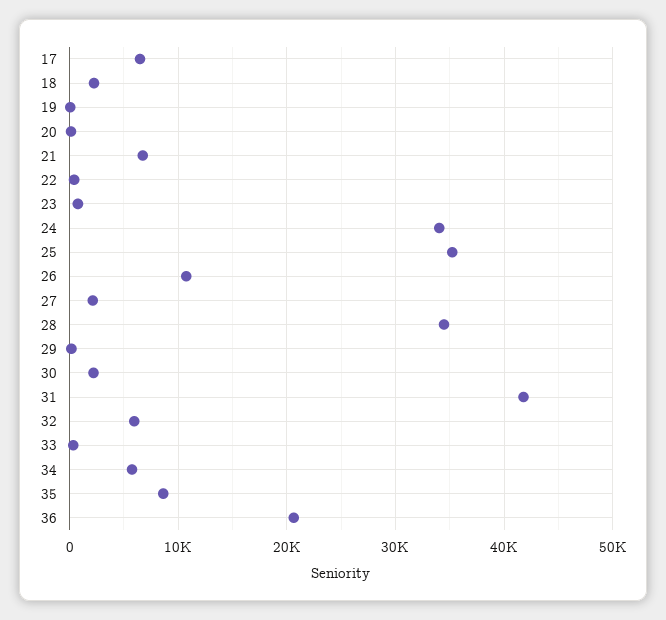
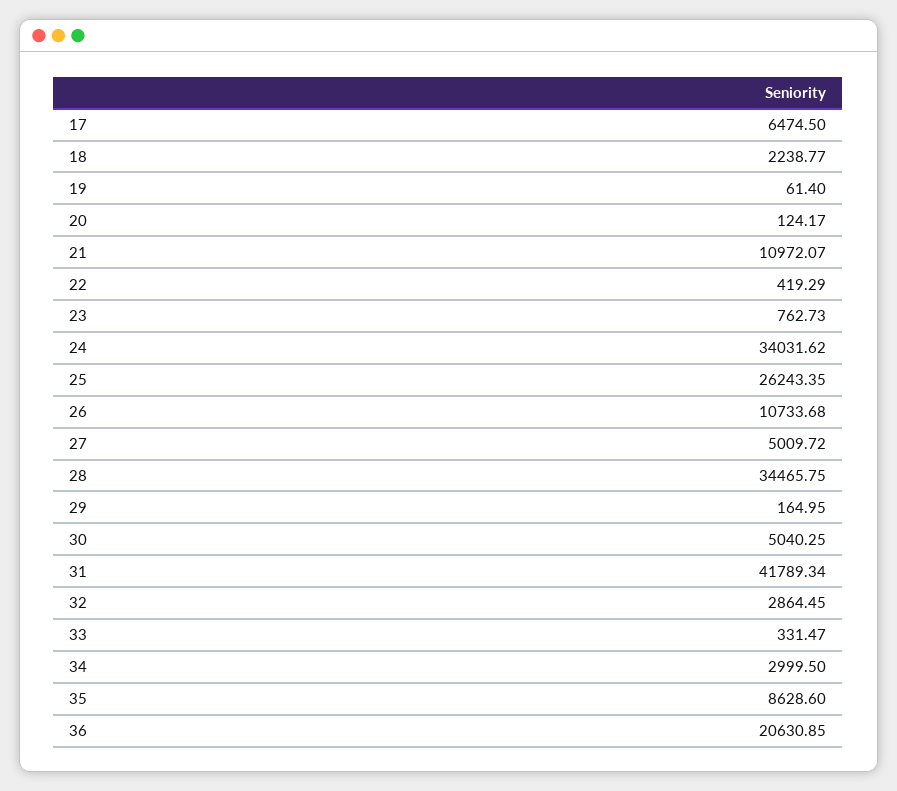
21: 7000 -> 10972.07
25: 35000 -> 26243.35
27: 2000 -> 5009.72
30: 2000 -> 5040.25
32: 6000 -> 2864.45
34: 6000 -> 2999.5

